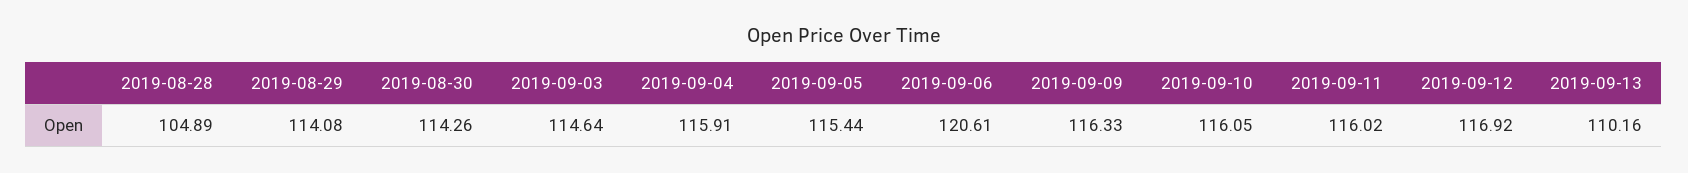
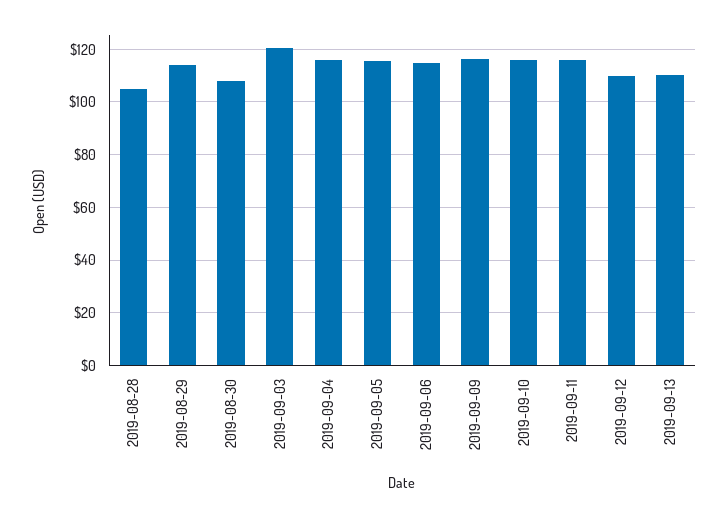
2019-08-30: 114.26 -> 107.5
2019-09-03: 114.64 -> 120
2019-09-06: 120.61 -> 115
2019-09-12: 116.92 -> 110

